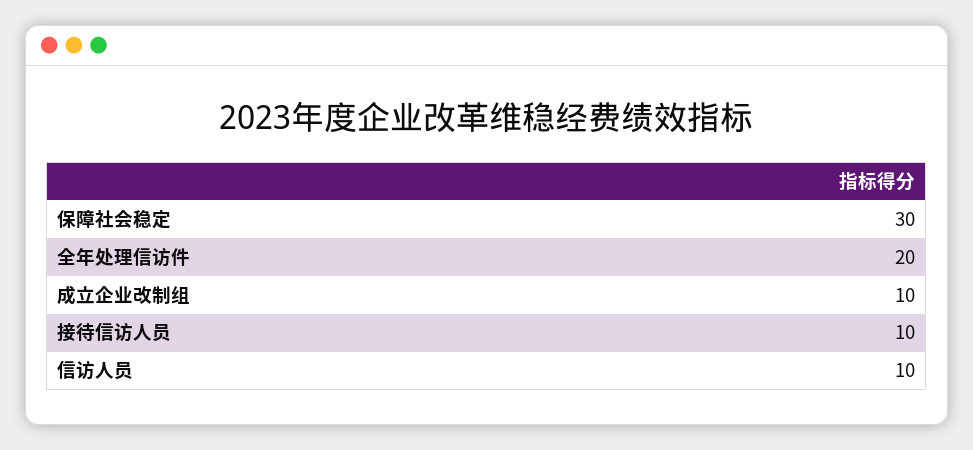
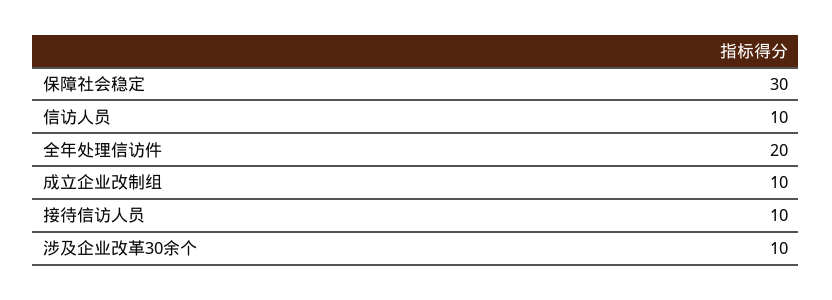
涉及企业改革30余个: none -> 10

